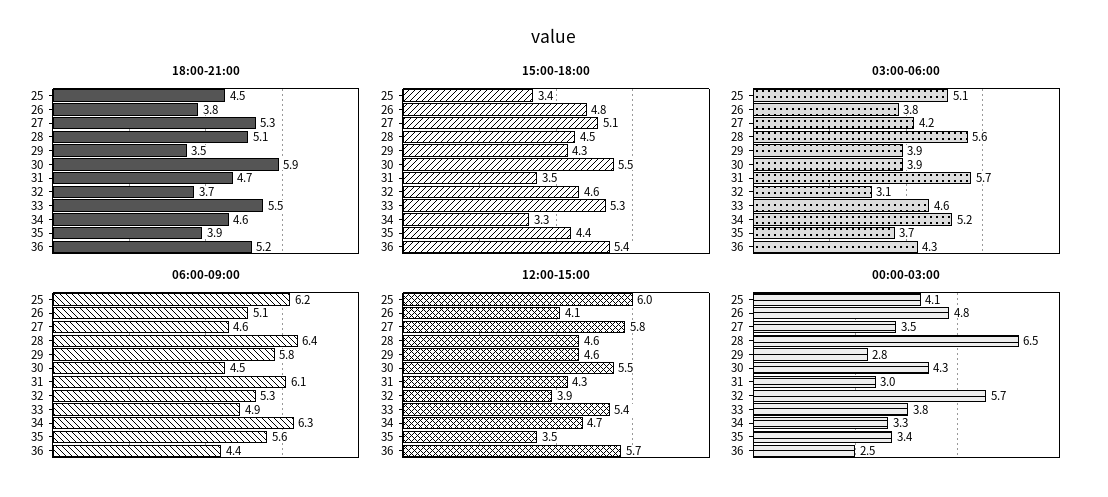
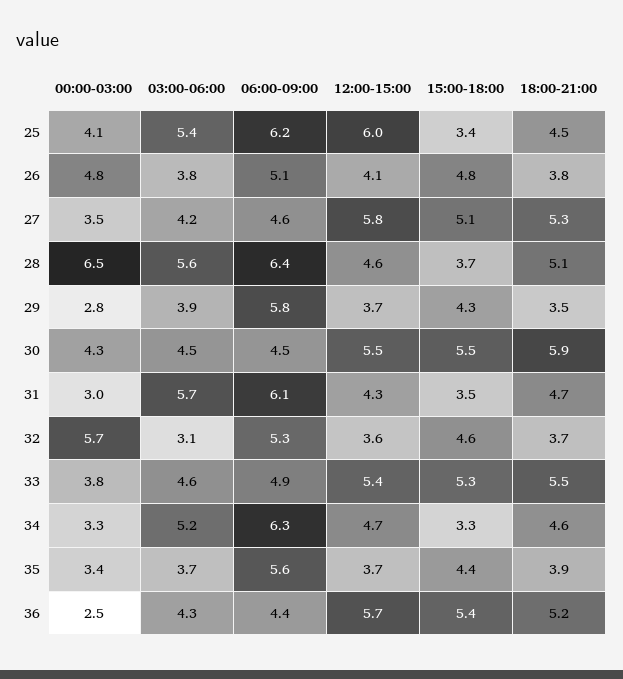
15:00-18:00, 28: 4.5 -> 3.7
03:00-06:00, 25: 5.1 -> 5.4
03:00-06:00, 30: 3.9 -> 4.5
12:00-15:00, 29: 4.6 -> 3.7
12:00-15:00, 32: 3.9 -> 3.6
12:00-15:00, 35: 3.5 -> 3.7

